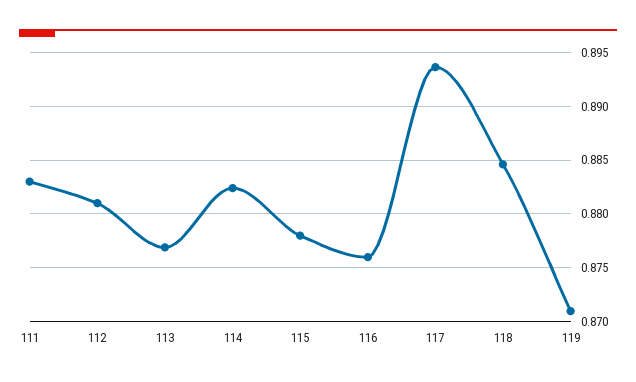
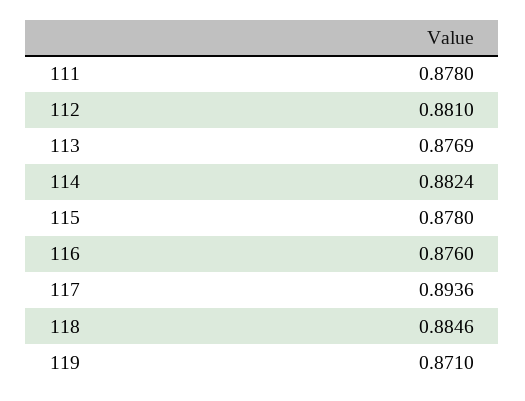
111: 0.883 -> 0.878

